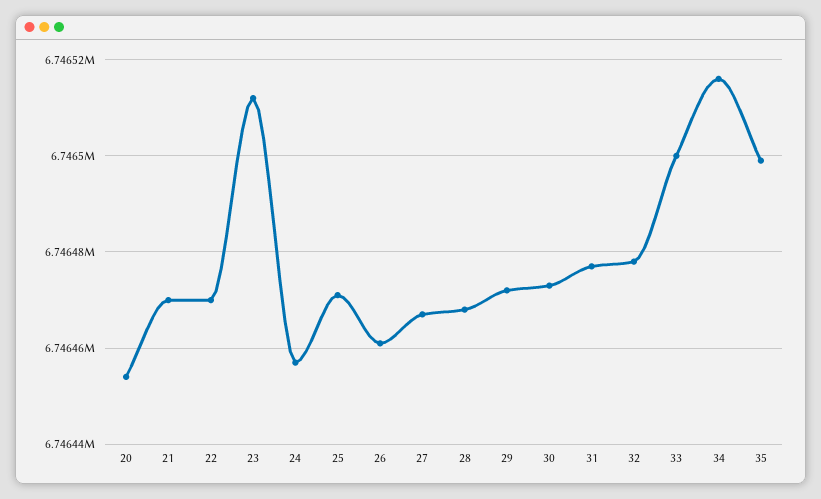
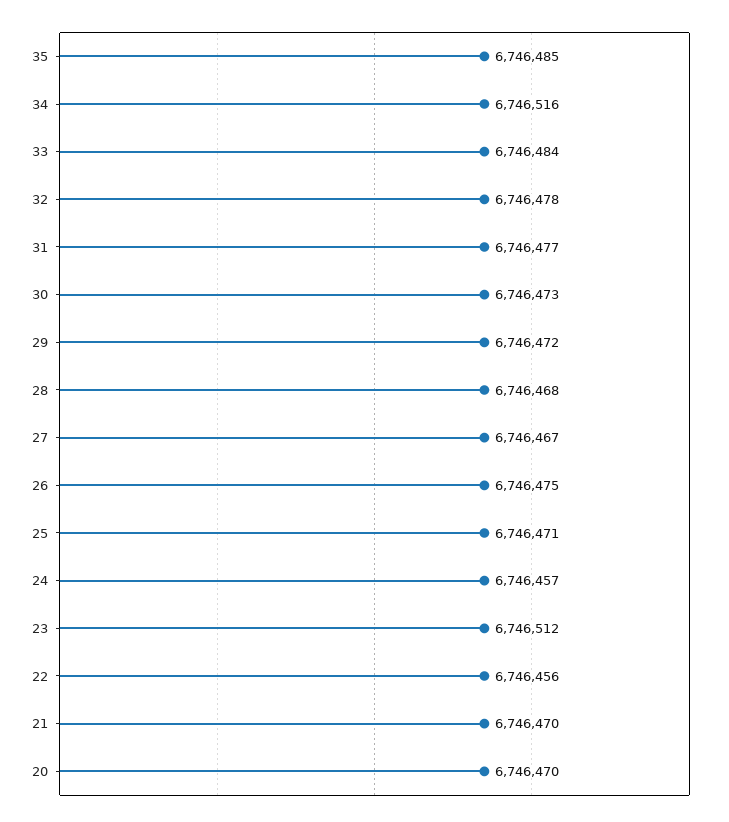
20: 6746455 -> 6746470
22: 6746470 -> 6746456
26: 6746460 -> 6746475
33: 6746500 -> 6746484
35: 6746500 -> 6746485

